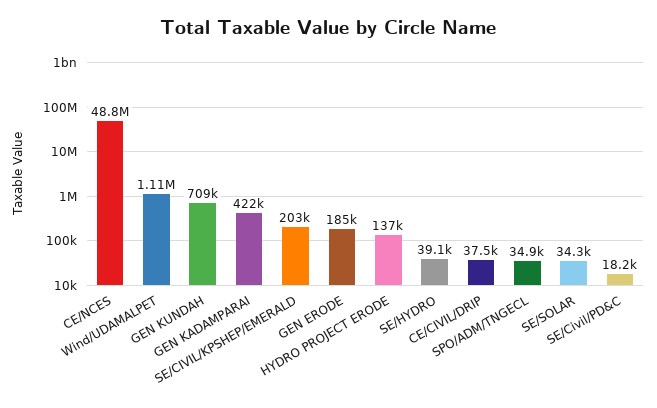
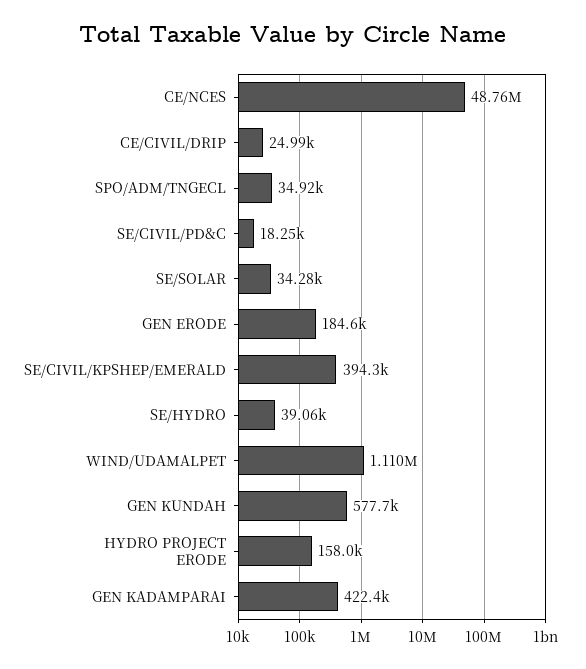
GEN KUNDAH: 709000 -> 577700
SE/CIVIL/KPSHEP/EMERALD: 203000 -> 394300
HYDRO PROJECT ERODE: 137000 -> 158000
CE/CIVIL/DRIP: 37500 -> 24990

